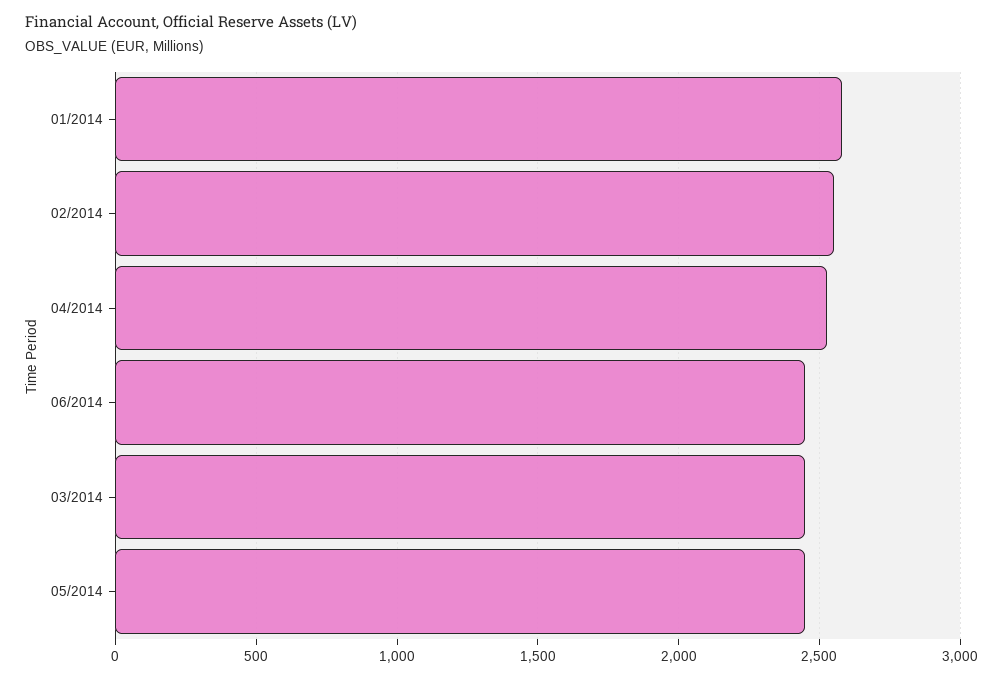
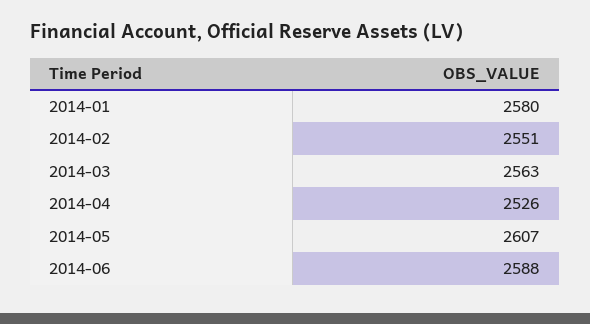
06/2014: 2450 -> 2588
03/2014: 2450 -> 2563
05/2014: 2450 -> 2607

